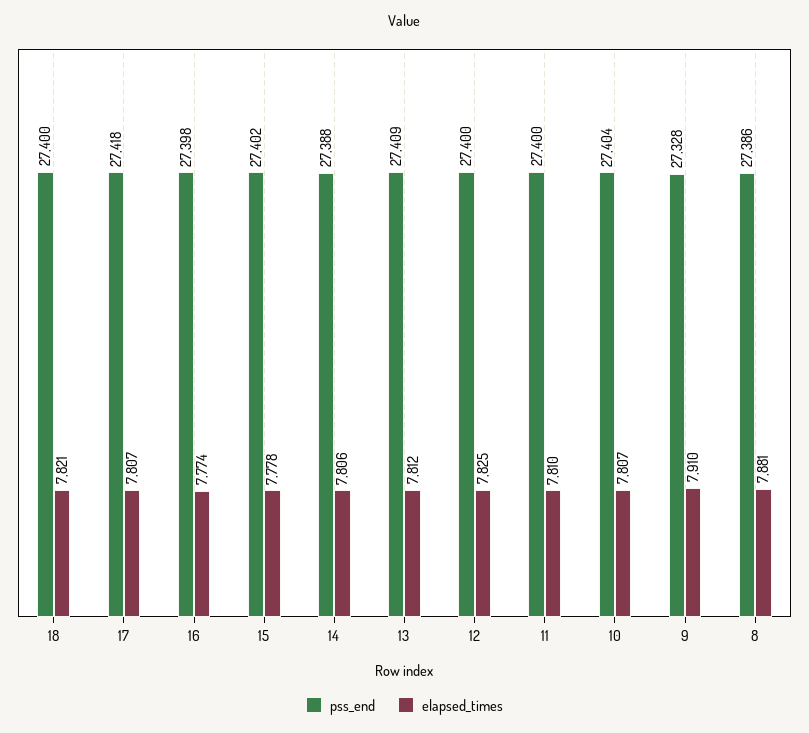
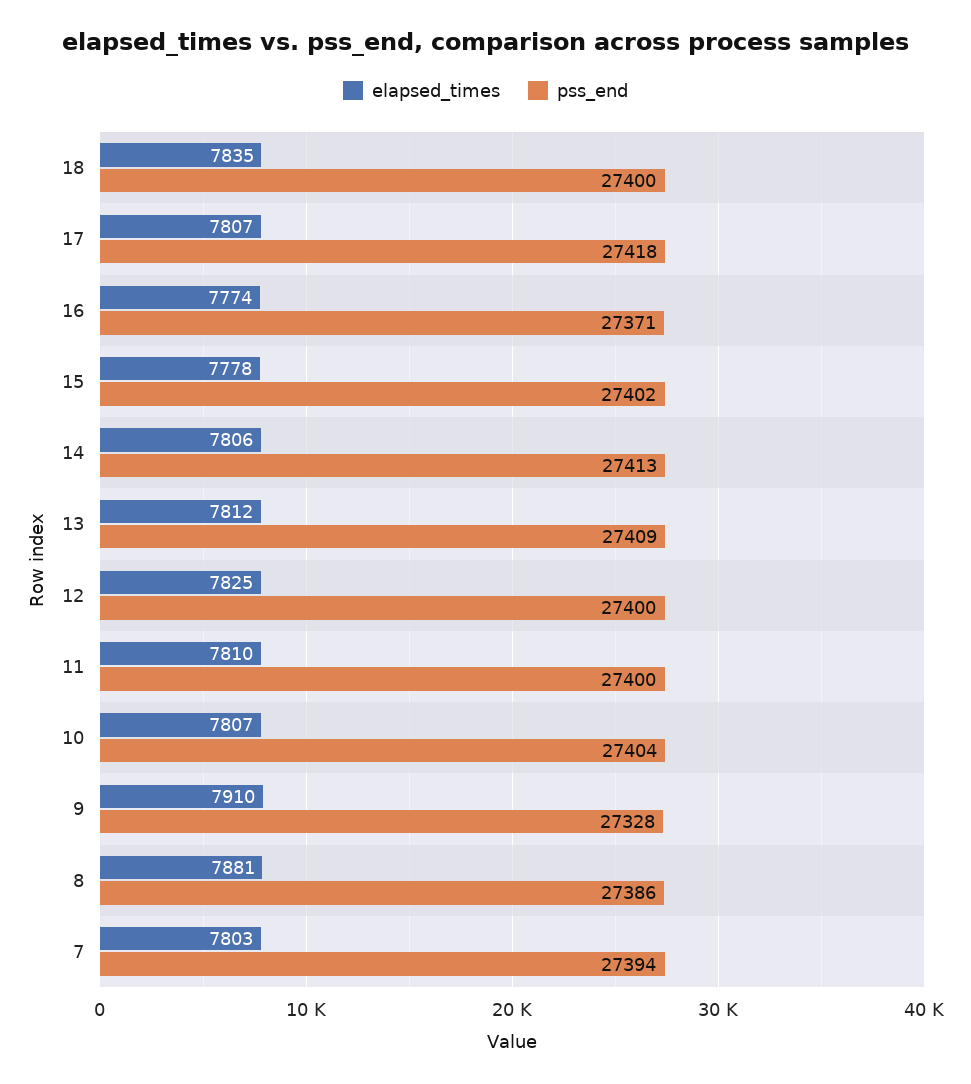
elapsed_times, 18: 7821 -> 7835
pss_end, 16: 27398 -> 27371
pss_end, 14: 27388 -> 27413
elapsed_times, 7: none -> 7803
pss_end, 7: none -> 27394

